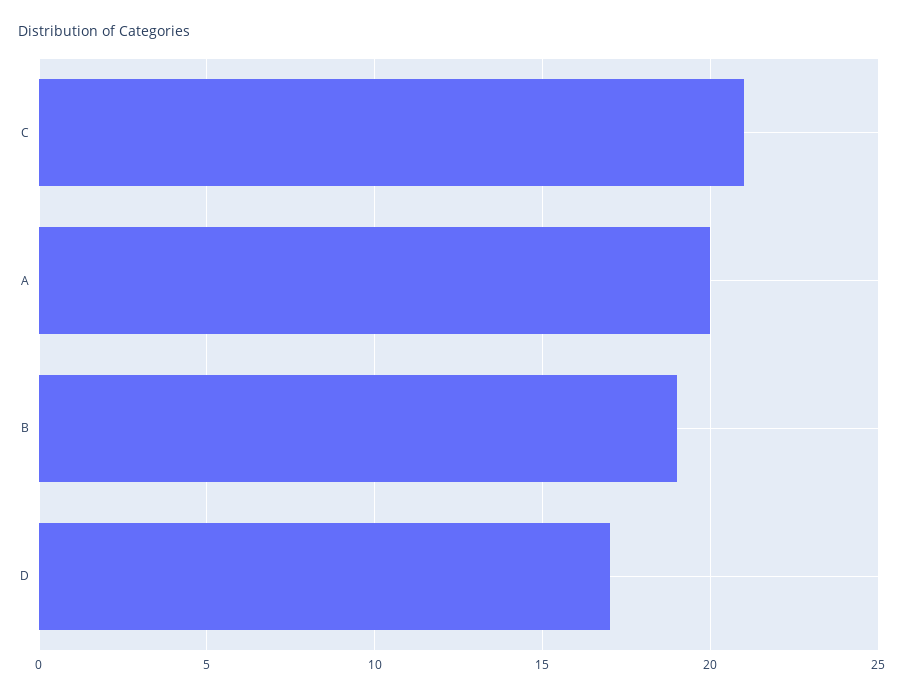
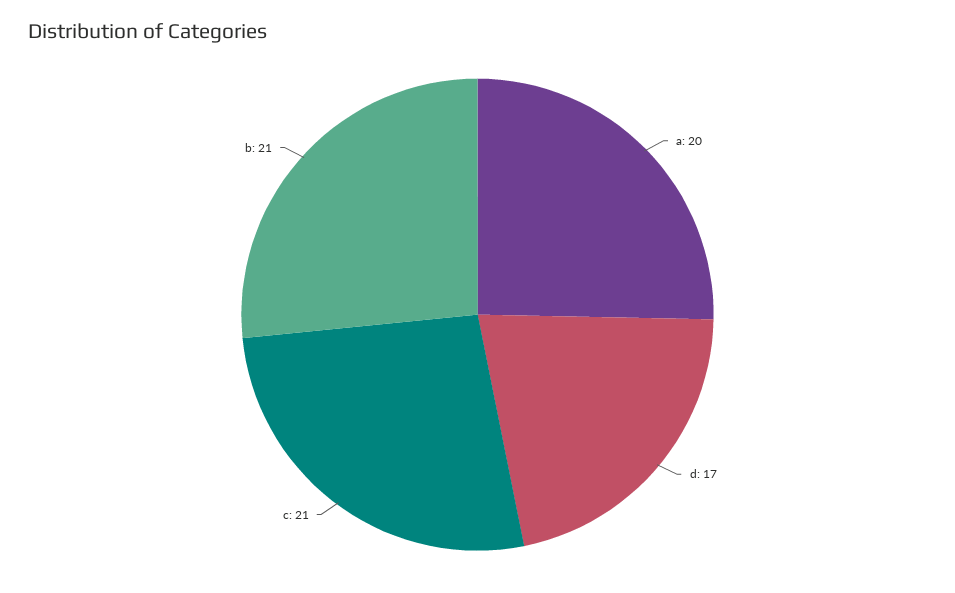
B: 19 -> 21

